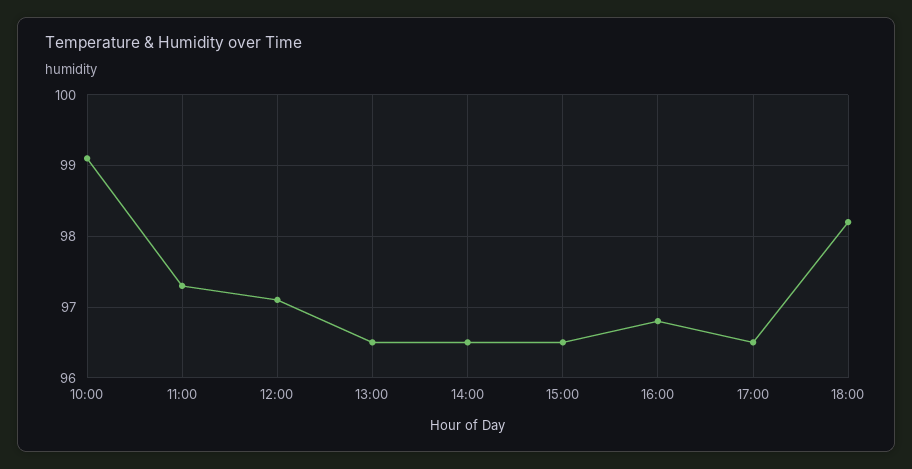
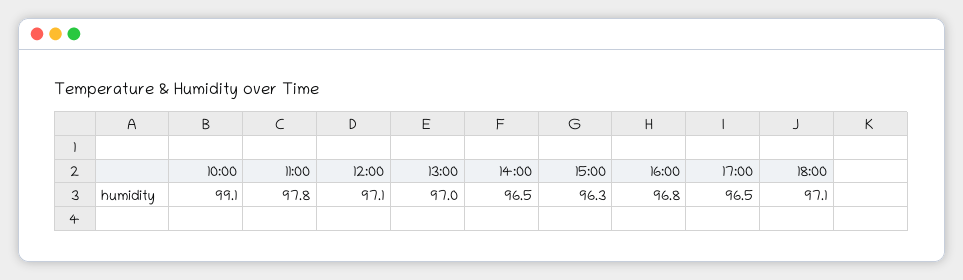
11:00: 97.3 -> 97.8
13:00: 96.5 -> 97
15:00: 96.5 -> 96.3
18:00: 98.2 -> 97.1

